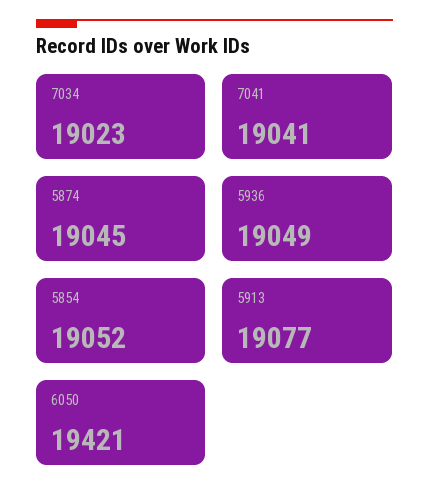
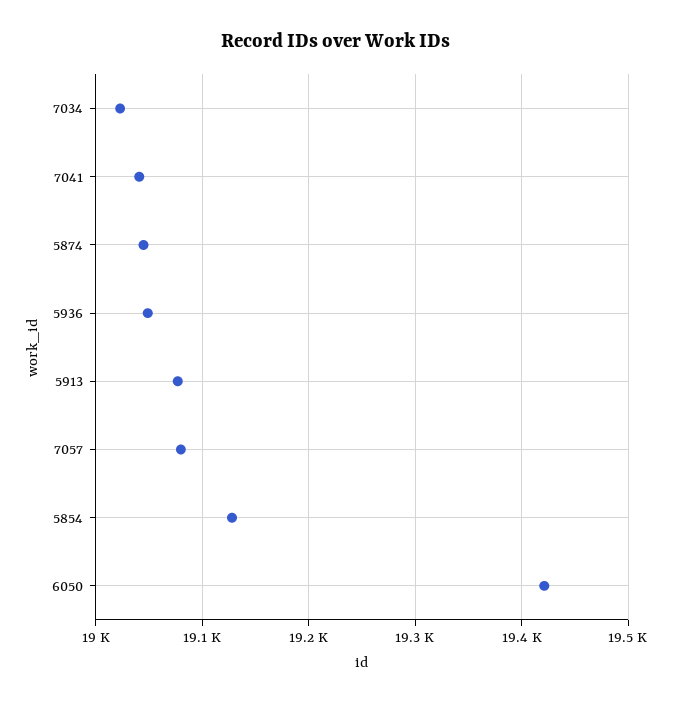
5854: 19052 -> 19130
7057: none -> 19080

